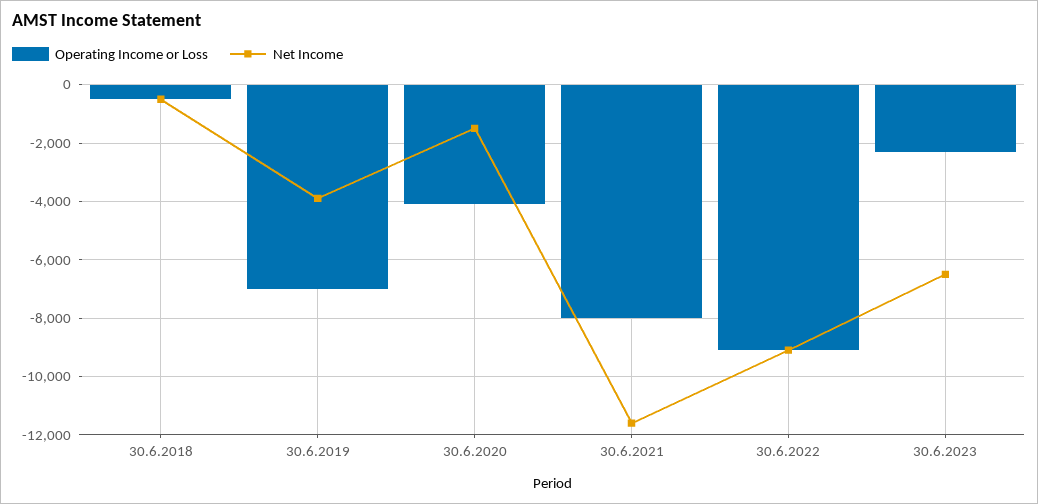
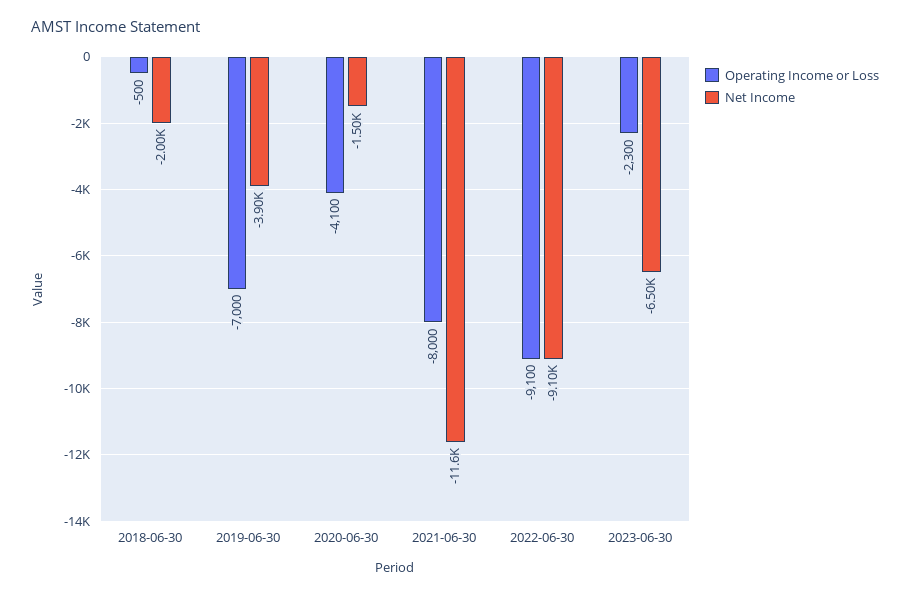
Net Income, 30.6.2018: -500 -> -2000

